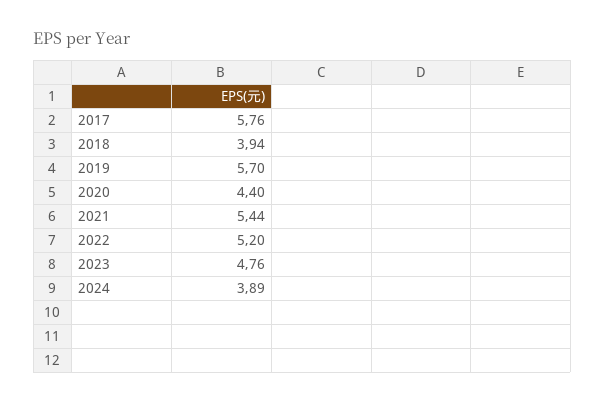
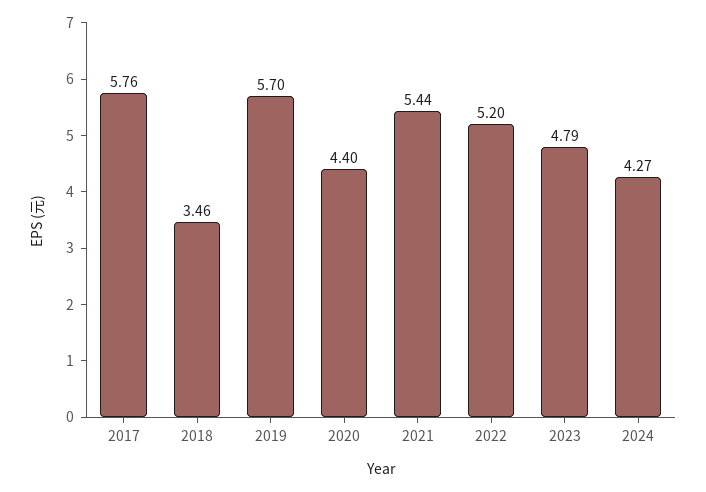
2018: 3.94 -> 3.46
2023: 4.76 -> 4.79
2024: 3.89 -> 4.27

